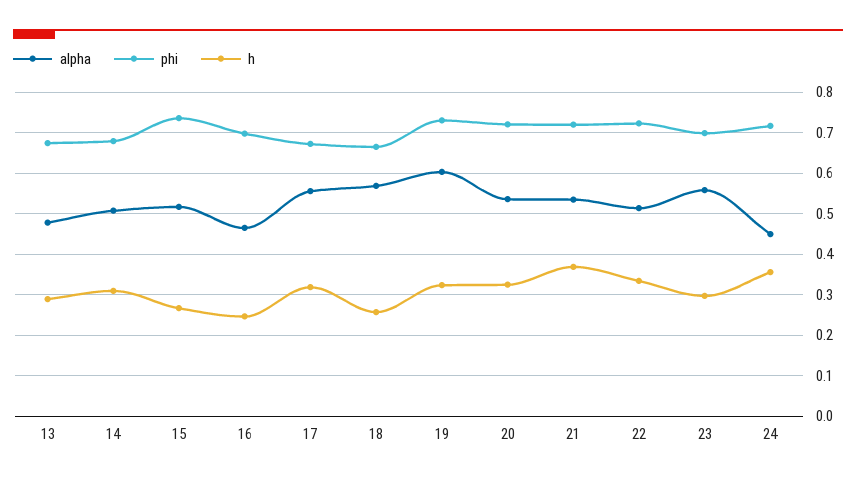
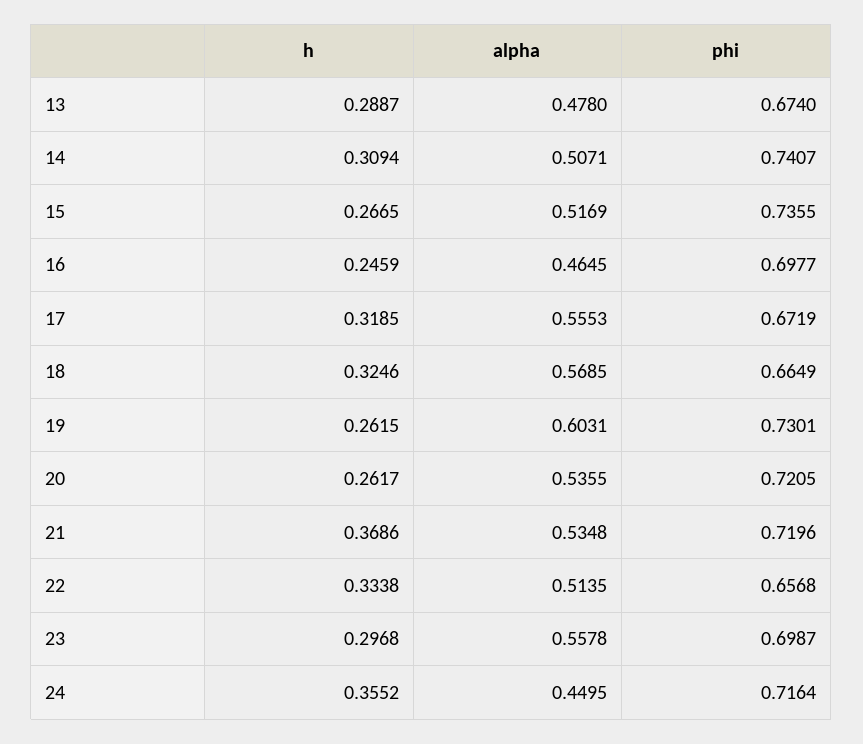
phi, 14: 0.68 -> 0.7407
h, 18: 0.26 -> 0.3246
h, 19: 0.32 -> 0.2615
h, 20: 0.32 -> 0.2617
phi, 22: 0.72 -> 0.6568

